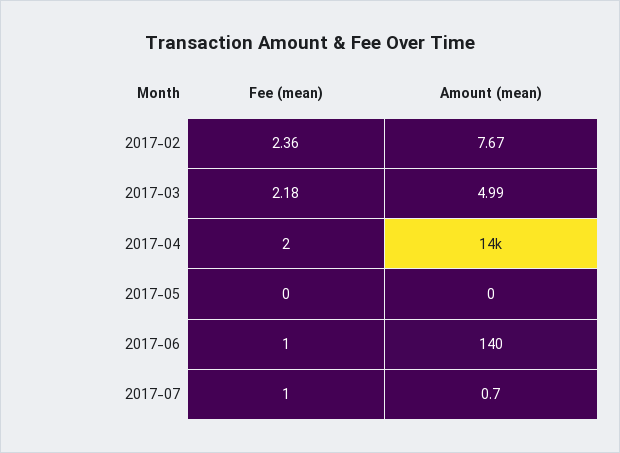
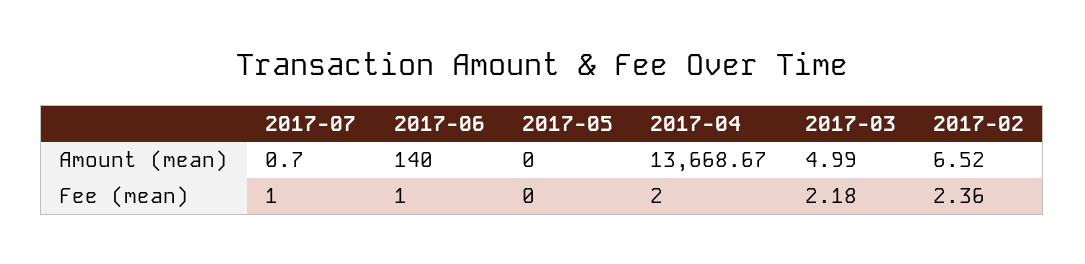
Amount (mean), 2017-02: 7.67 -> 6.52

